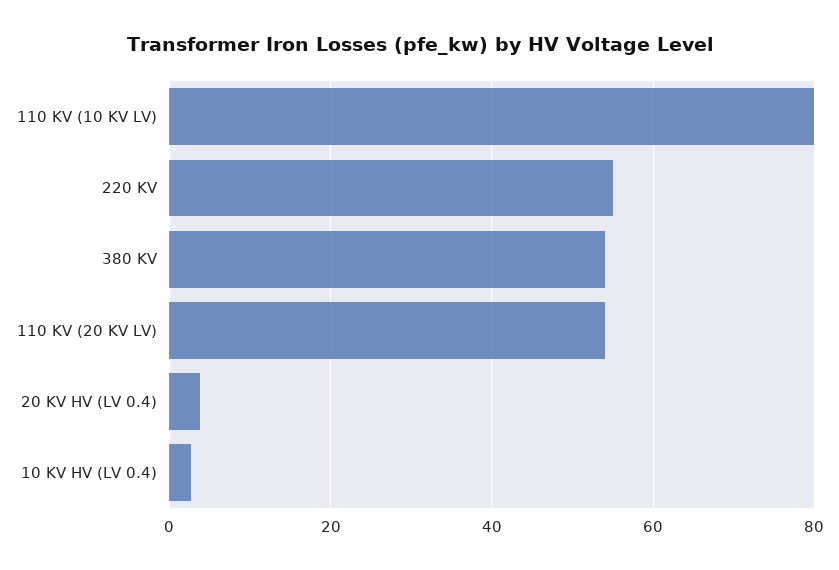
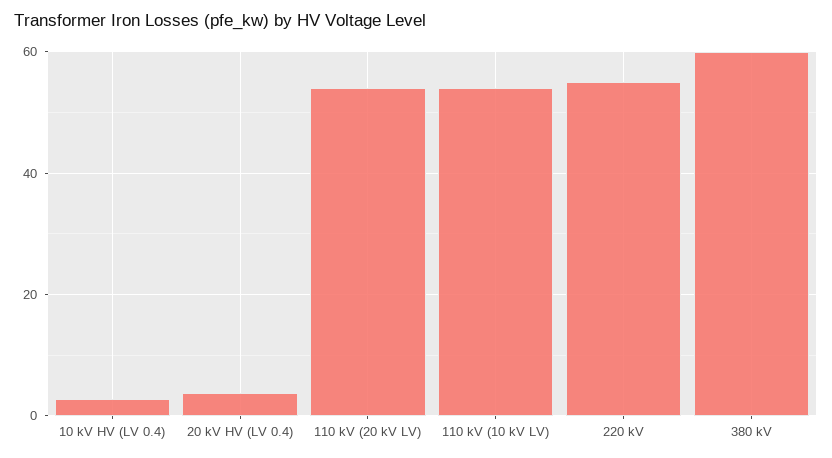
110 KV (10 KV LV): 80 -> 54
380 KV: 54 -> 60

